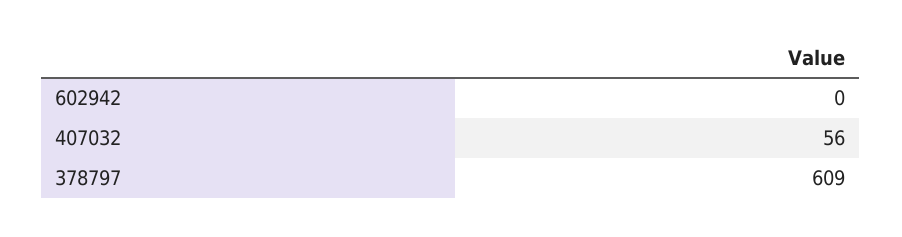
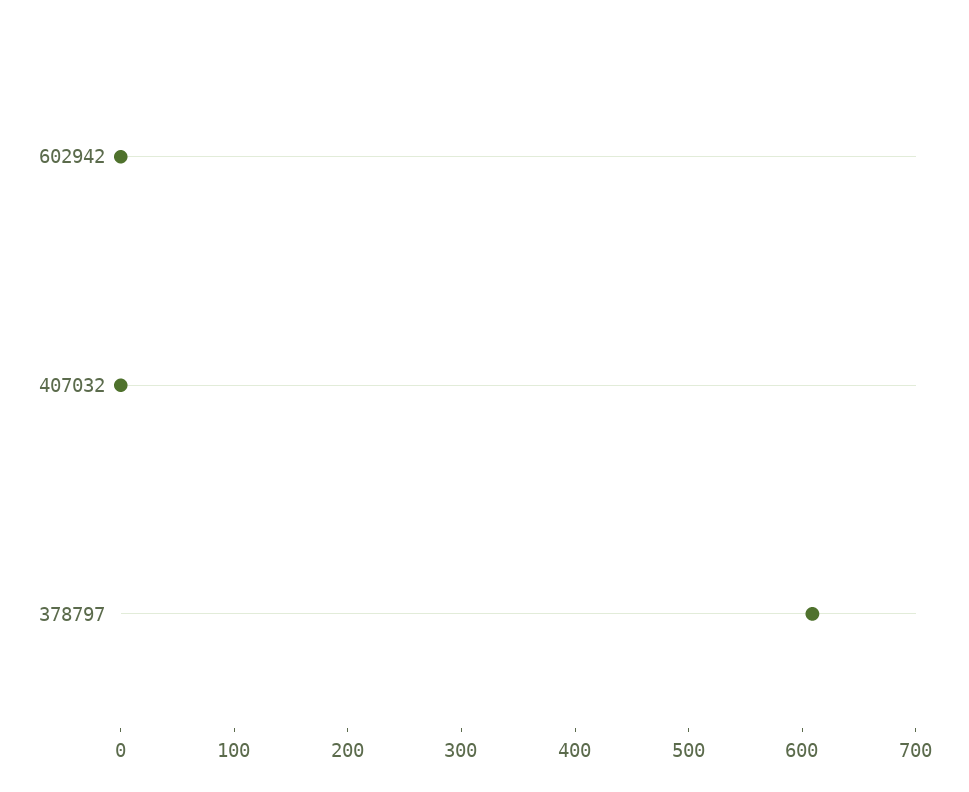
407032: 56 -> 0

